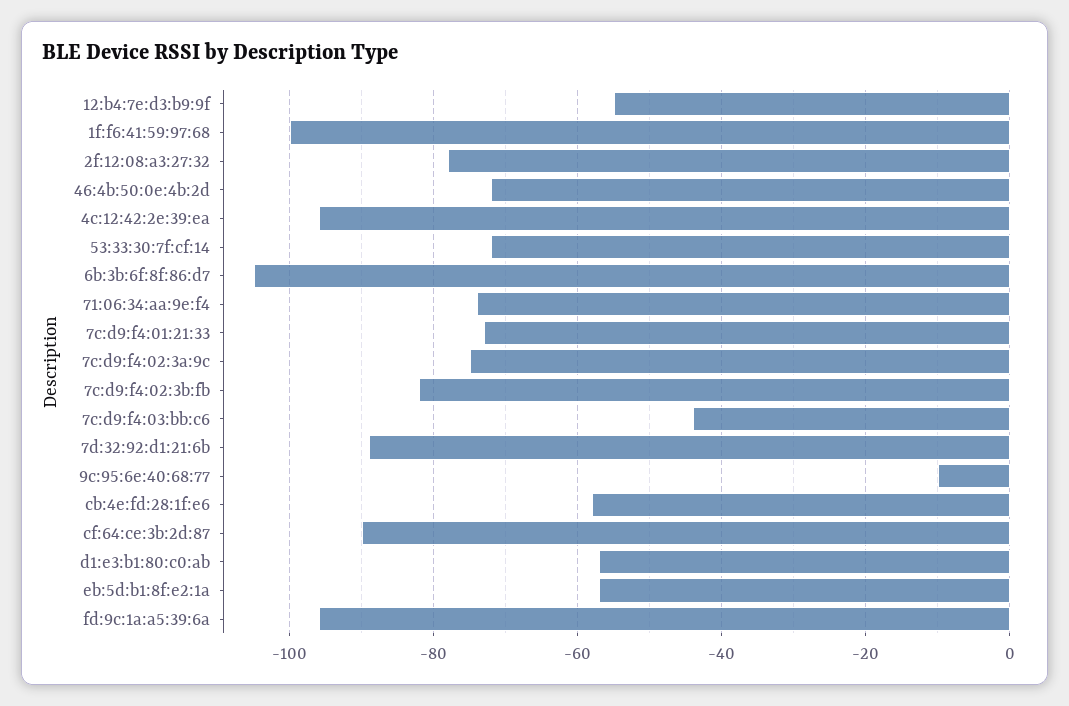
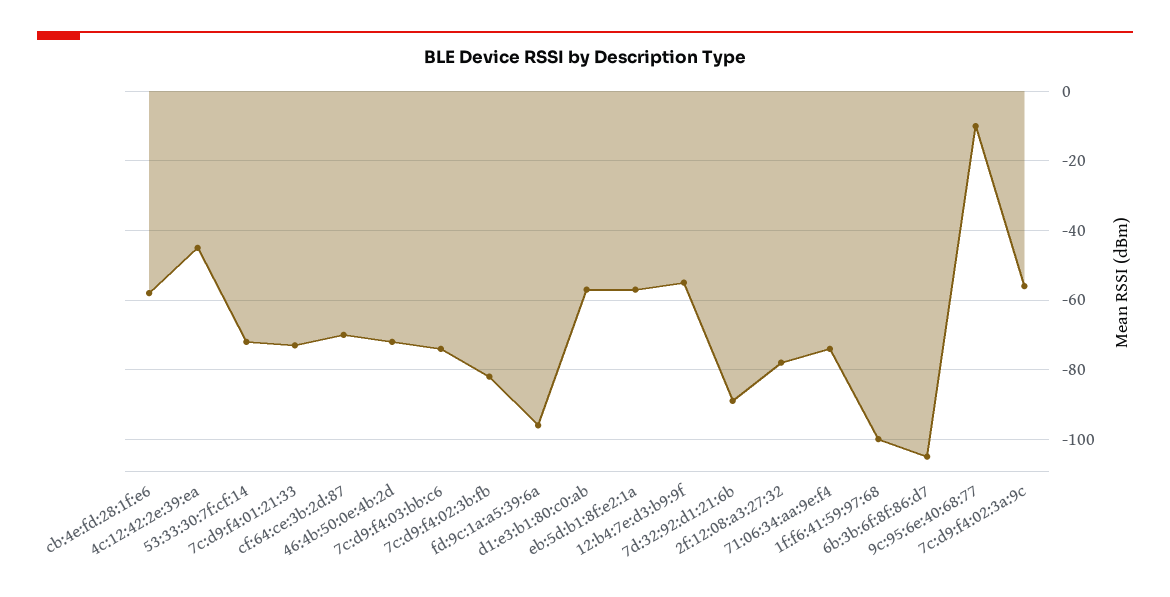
4c:12:42:2e:39:ea: -95 -> -45
7c:d9:f4:02:3a:9c: -75 -> -55
7c:d9:f4:03:bb:c6: -45 -> -75
cf:64:ce:3b:2d:87: -90 -> -70

